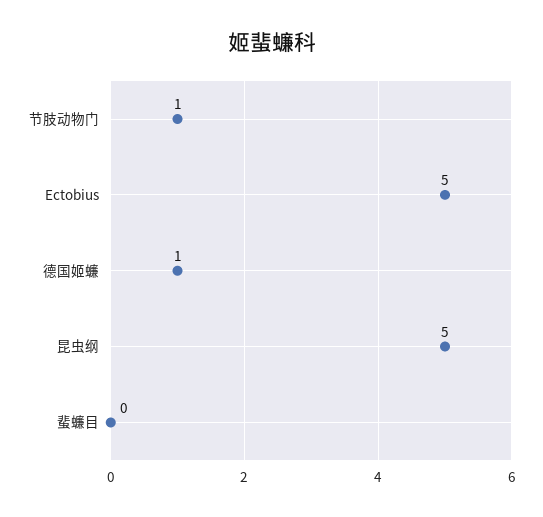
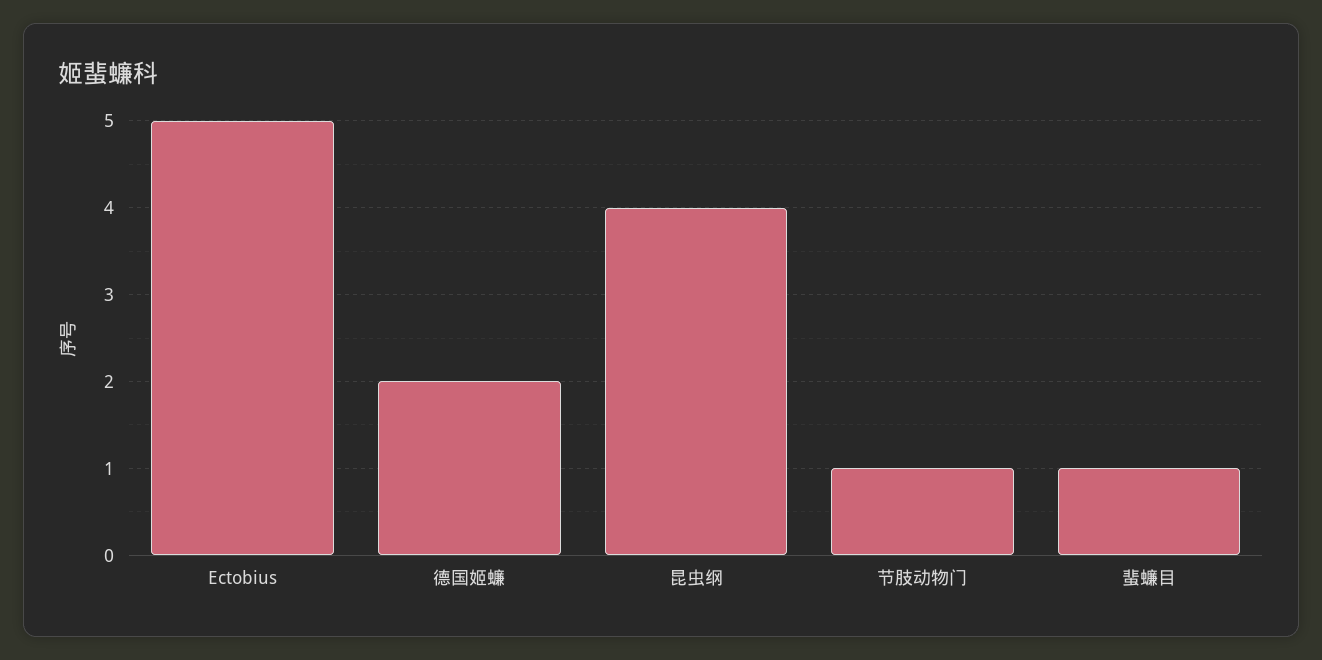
德国姬蠊: 1 -> 2
昆虫纲: 5 -> 4
蜚蠊目: 0 -> 1

